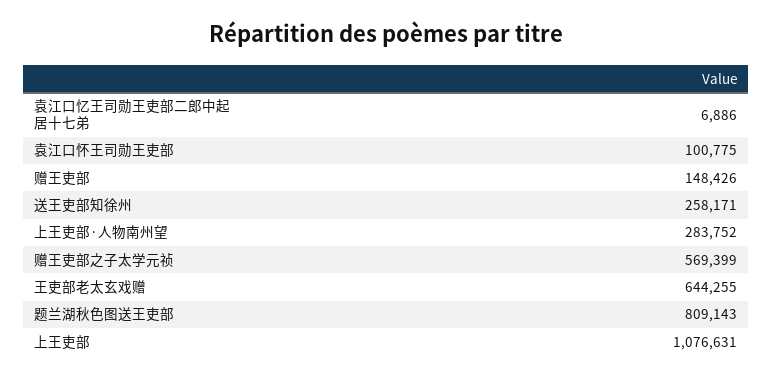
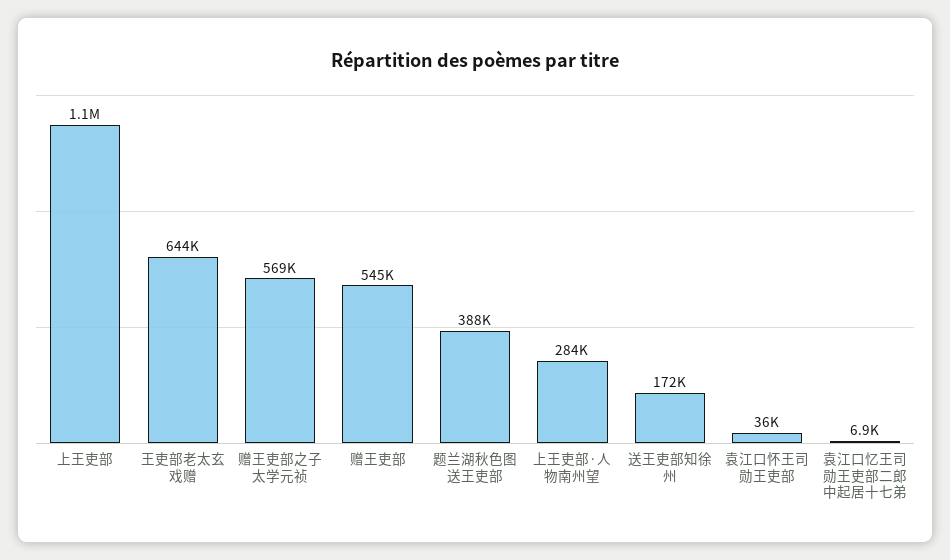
袁江口怀王司勋王吏部: 100775 -> 36000
赠王吏部: 148426 -> 545000
送王吏部知徐州: 258171 -> 172000
题兰湖秋色图送王吏部: 809143 -> 388000

